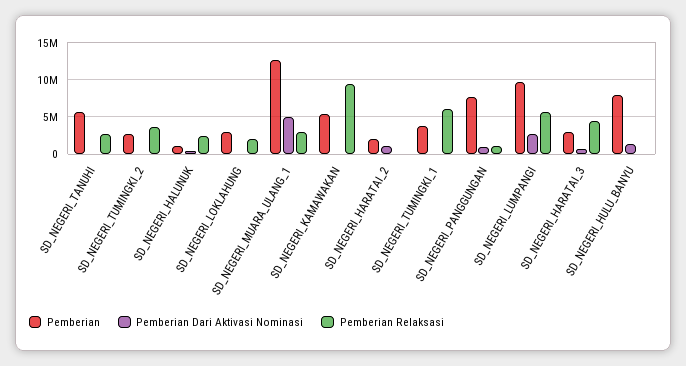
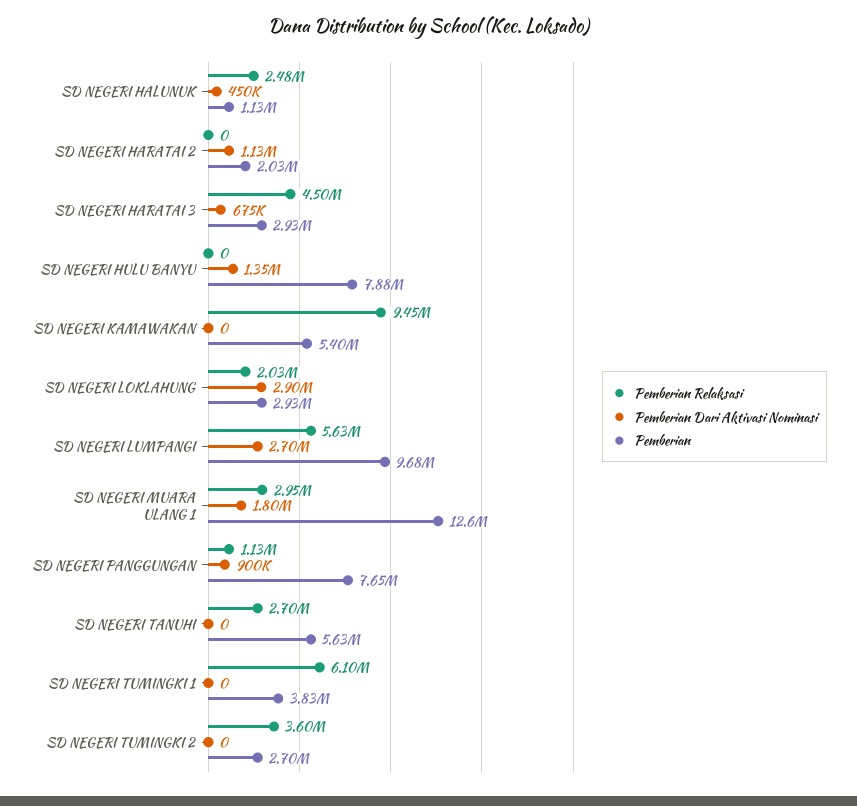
Pemberian Dari Aktivasi Nominasi, SD_NEGERI_LOKLAHUNG: 0 -> 2900000
Pemberian Dari Aktivasi Nominasi, SD_NEGERI_MUARA_ULANG_1: 5000000 -> 1800000

